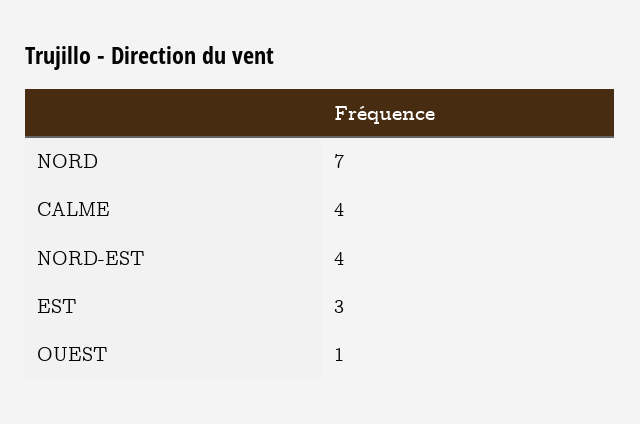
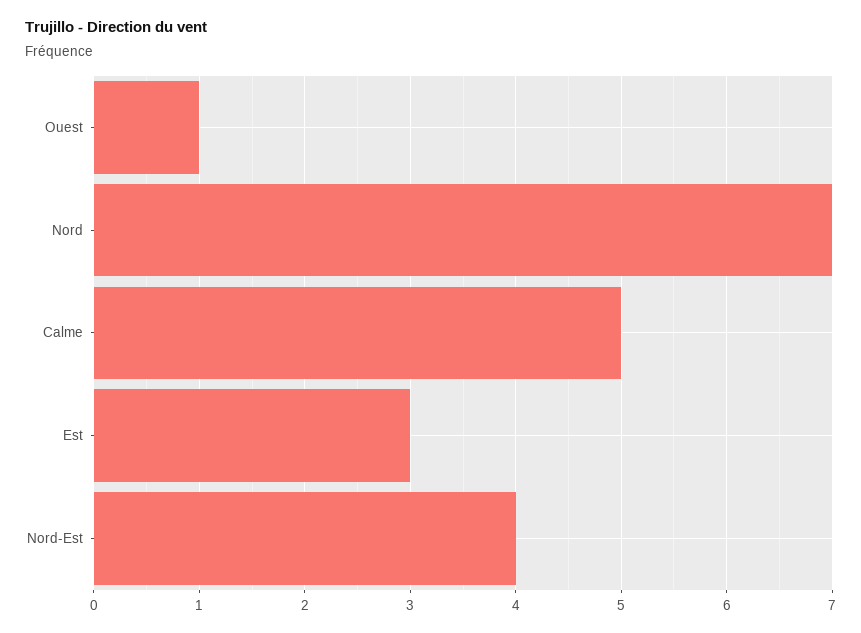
CALME: 4 -> 5

